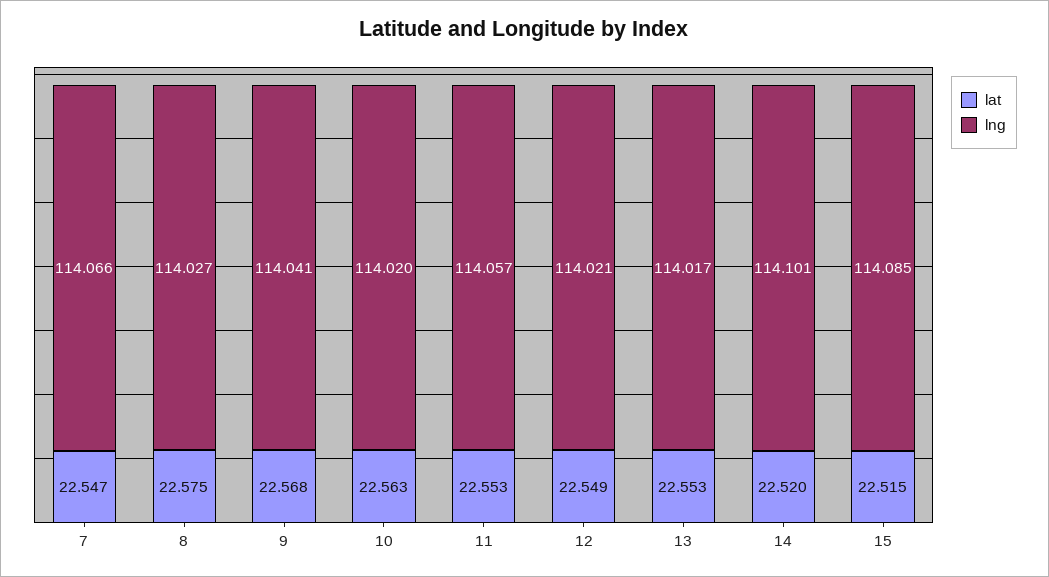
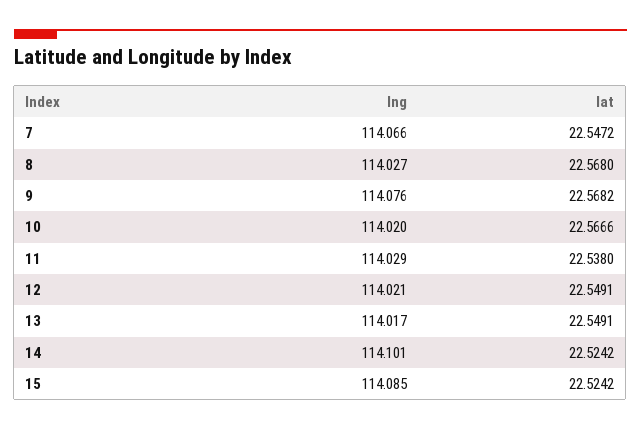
lat, 8: 22.575 -> 22.568
lng, 9: 114.041 -> 114.076
lat, 10: 22.563 -> 22.5666
lat, 11: 22.553 -> 22.538
lng, 11: 114.057 -> 114.029
lat, 13: 22.553 -> 22.5491
lat, 14: 22.52 -> 22.5242
lat, 15: 22.515 -> 22.5242

